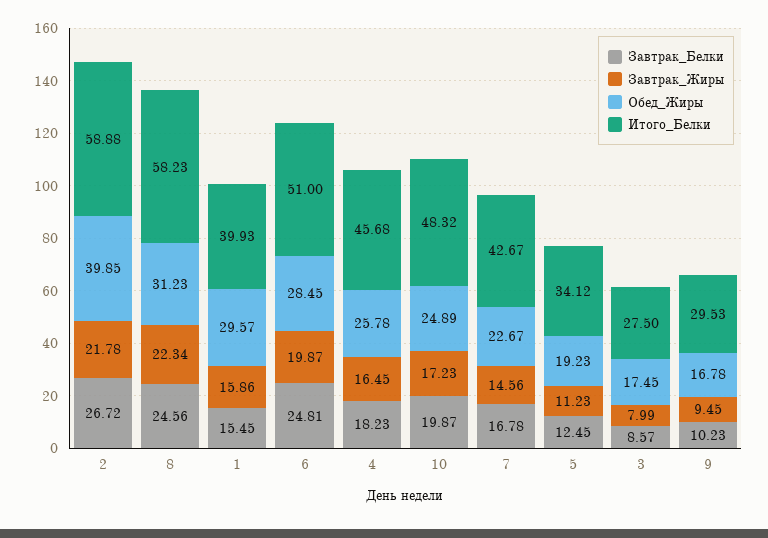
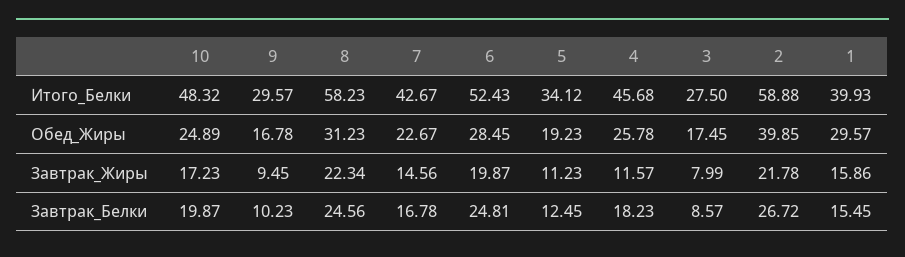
Итого_Белки, 6: 51 -> 52.43
Завтрак_Жиры, 4: 16.45 -> 11.57
Итого_Белки, 9: 29.53 -> 29.57

